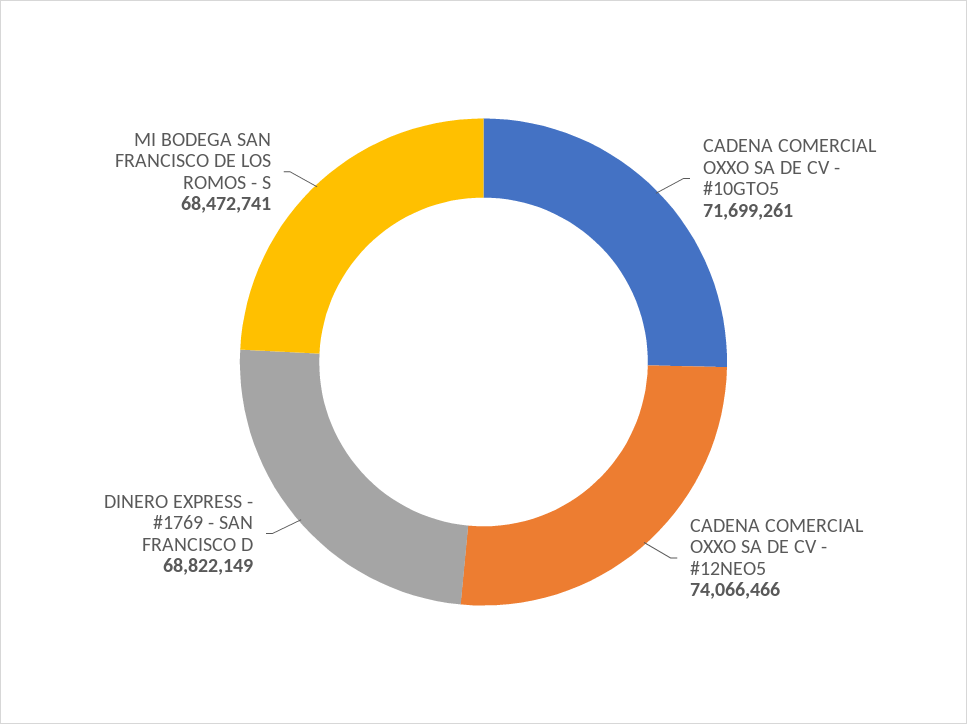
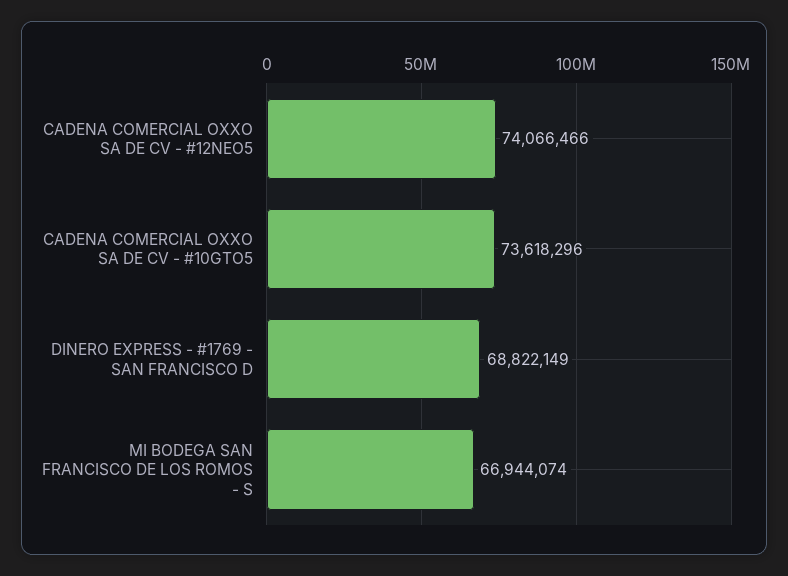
CADENA COMERCIAL OXXO SA DE CV - #10GTO5: 71699261 -> 73618296
MI BODEGA SAN FRANCISCO DE LOS ROMOS - S: 68472741 -> 66944074

